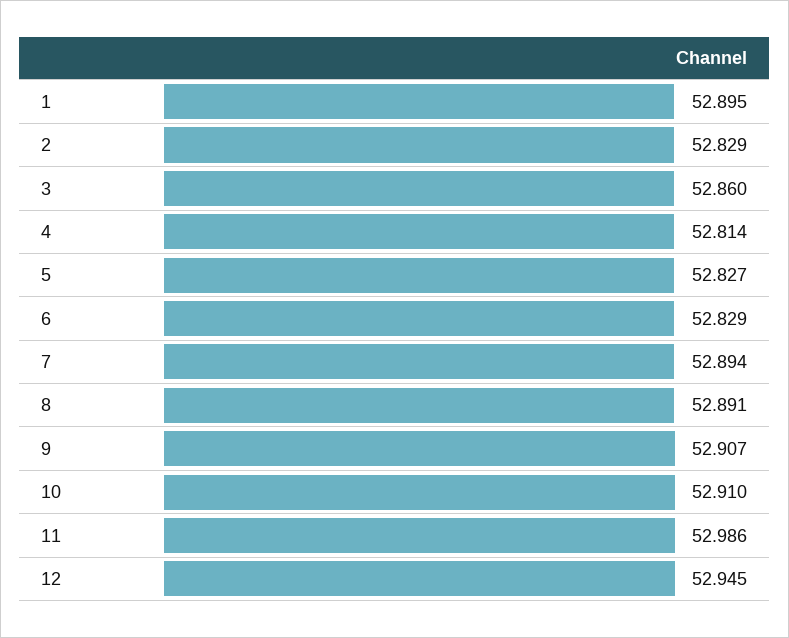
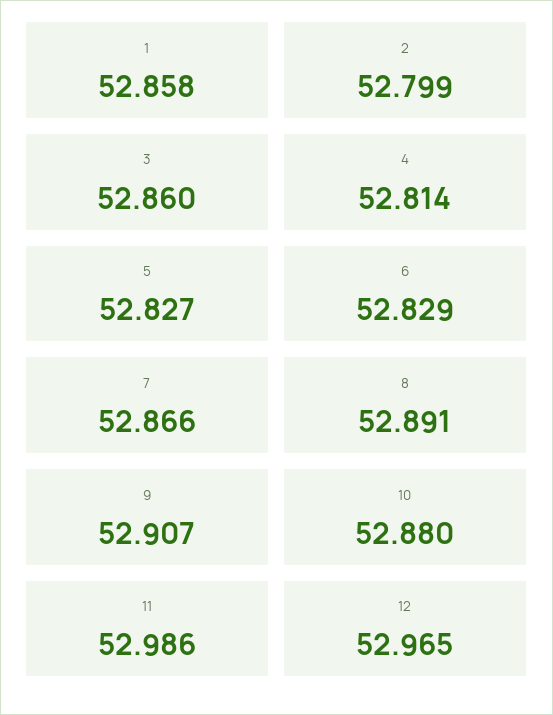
1: 52.895 -> 52.858
2: 52.829 -> 52.799
7: 52.894 -> 52.866
10: 52.91 -> 52.88
12: 52.945 -> 52.965

